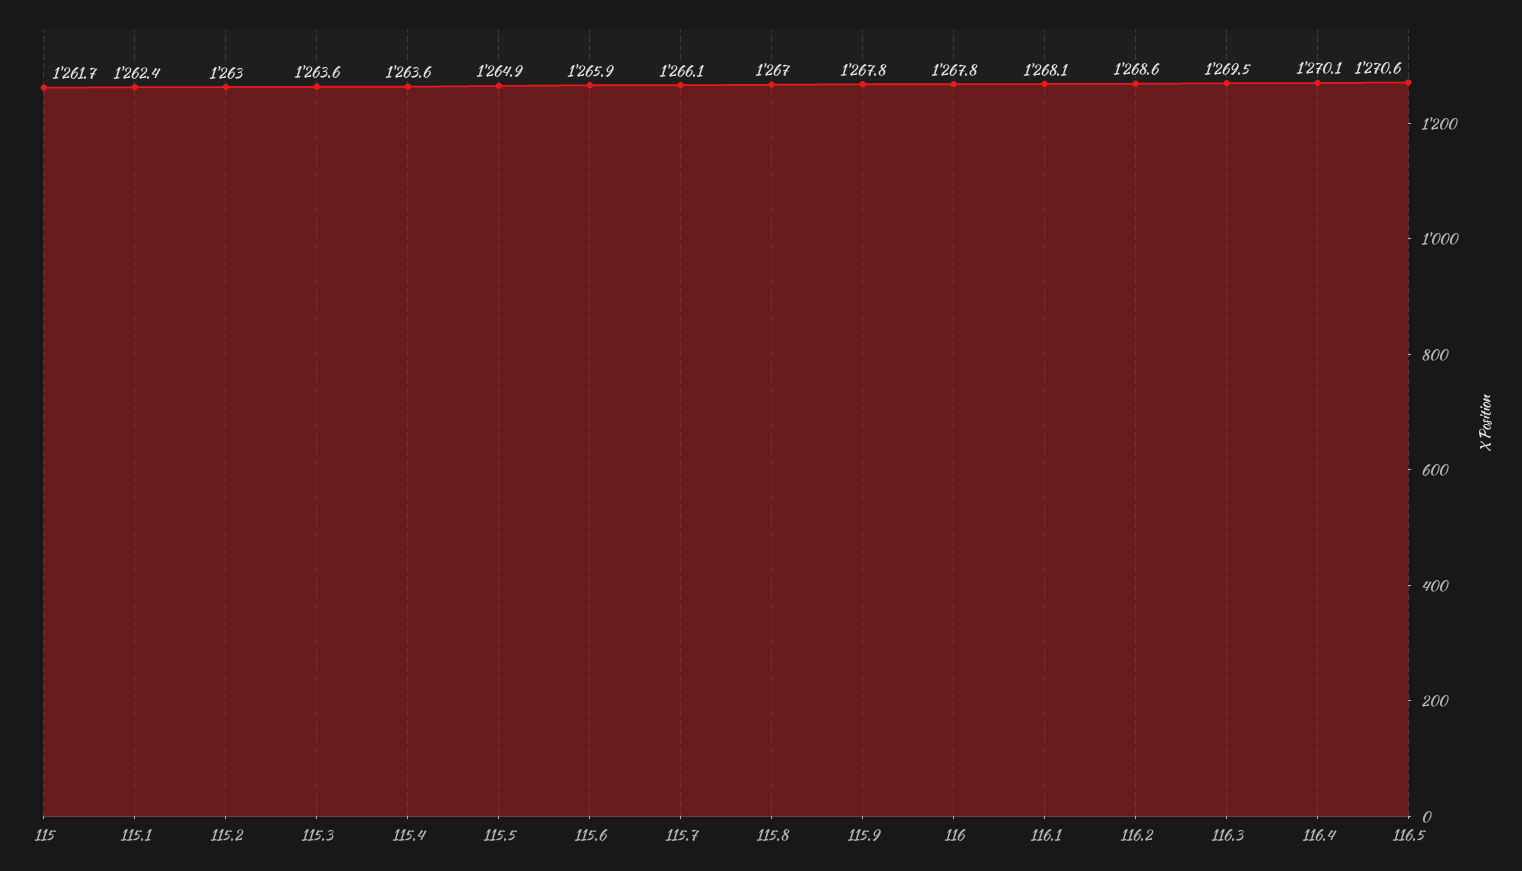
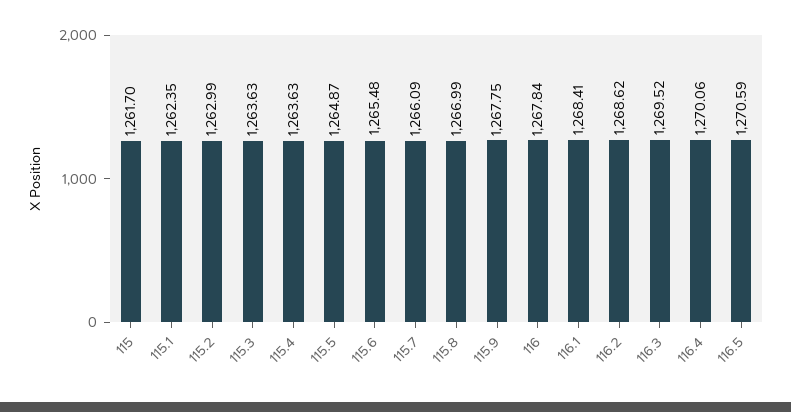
115.6: 1265.9 -> 1265.48
116.1: 1268.1 -> 1268.41

